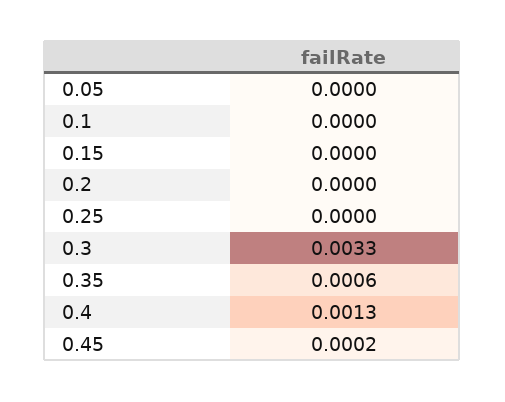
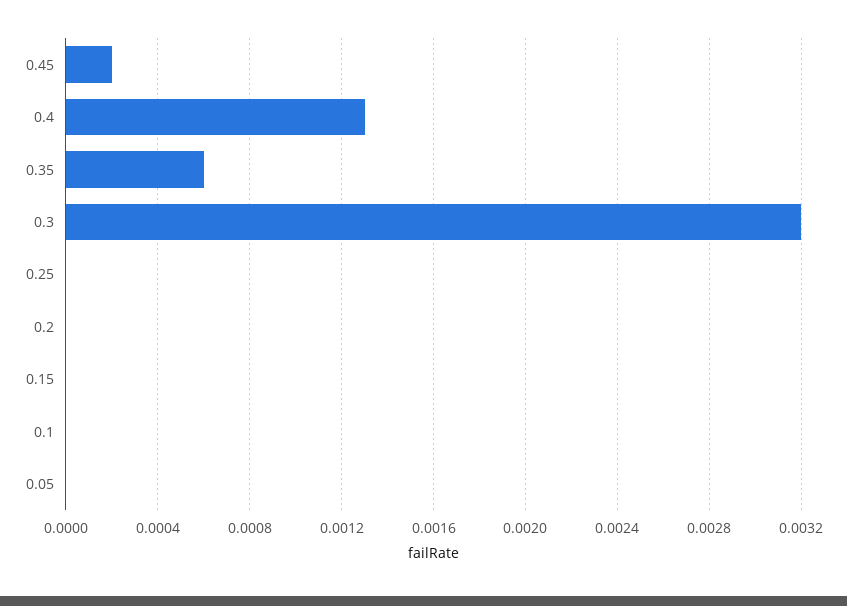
0.3: 0.0033 -> 0.0032

